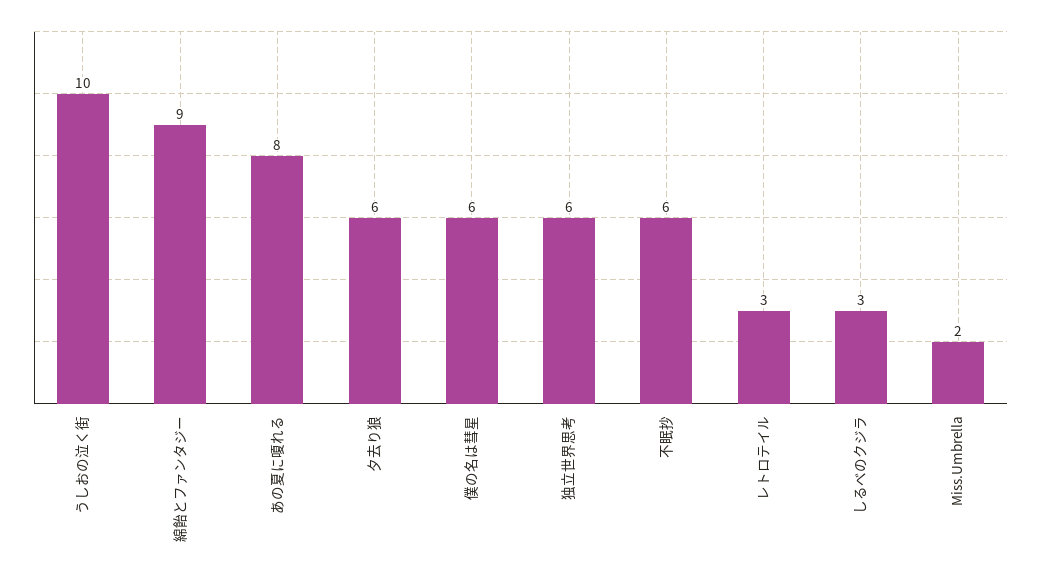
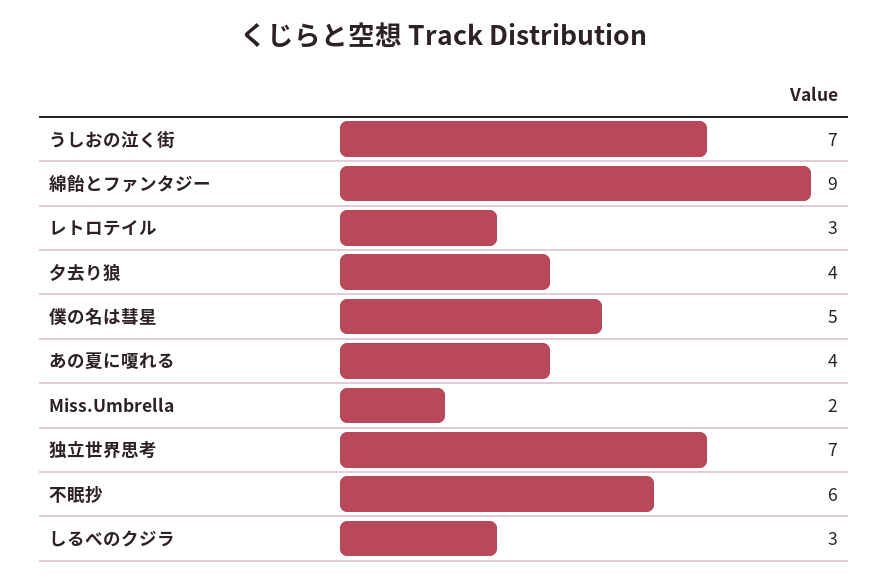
うしおの泣く街: 10 -> 7
あの夏に嗄れる: 8 -> 4
夕去り狼: 6 -> 4
僕の名は彗星: 6 -> 5
独立世界思考: 6 -> 7

